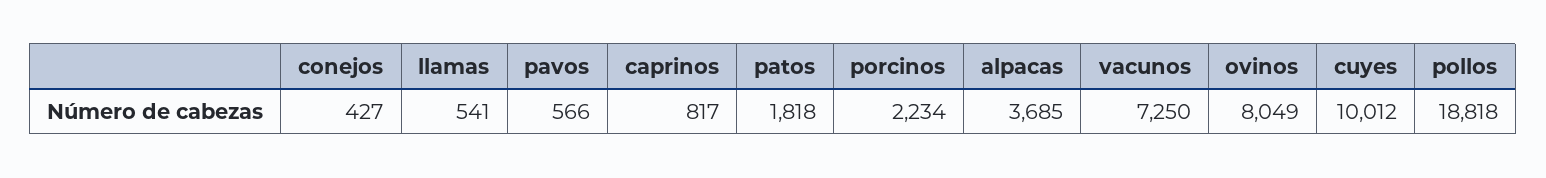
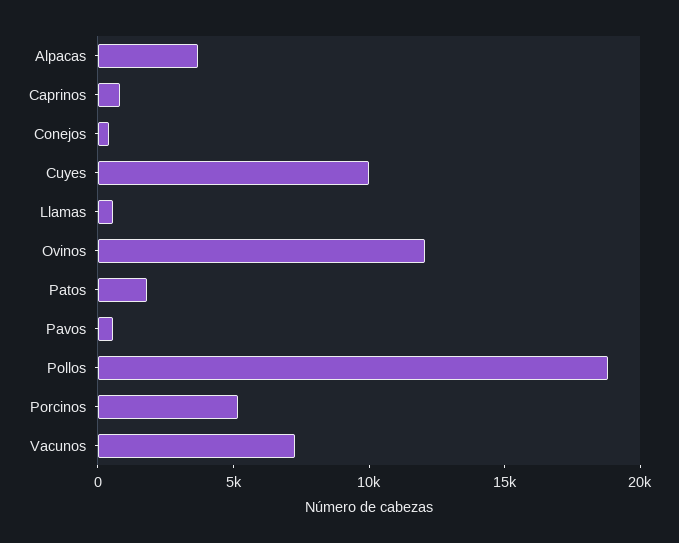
porcinos: 2234 -> 5000
ovinos: 8049 -> 12000

